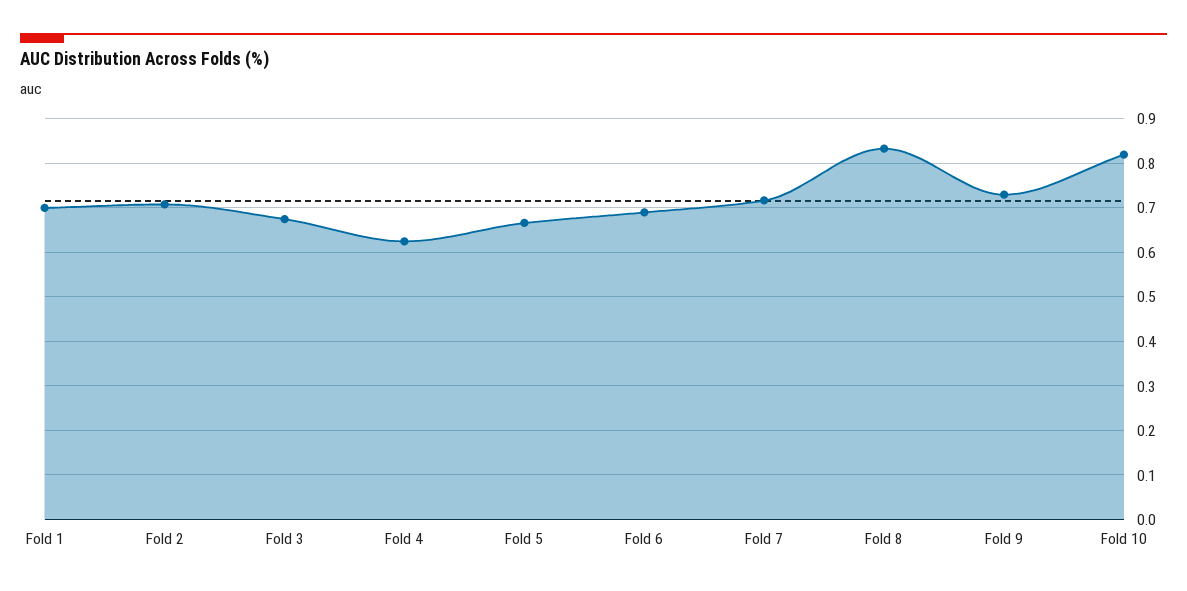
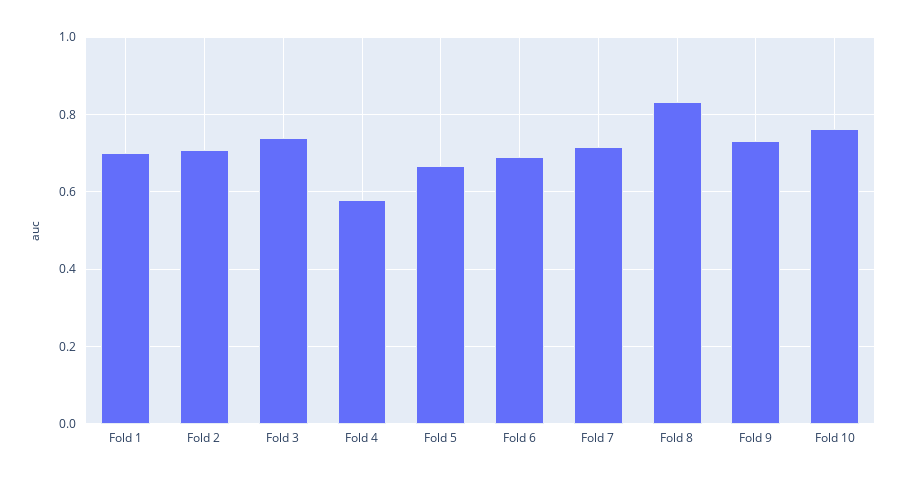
Fold 3: 0.68 -> 0.74
Fold 4: 0.62 -> 0.58
Fold 10: 0.82 -> 0.76

